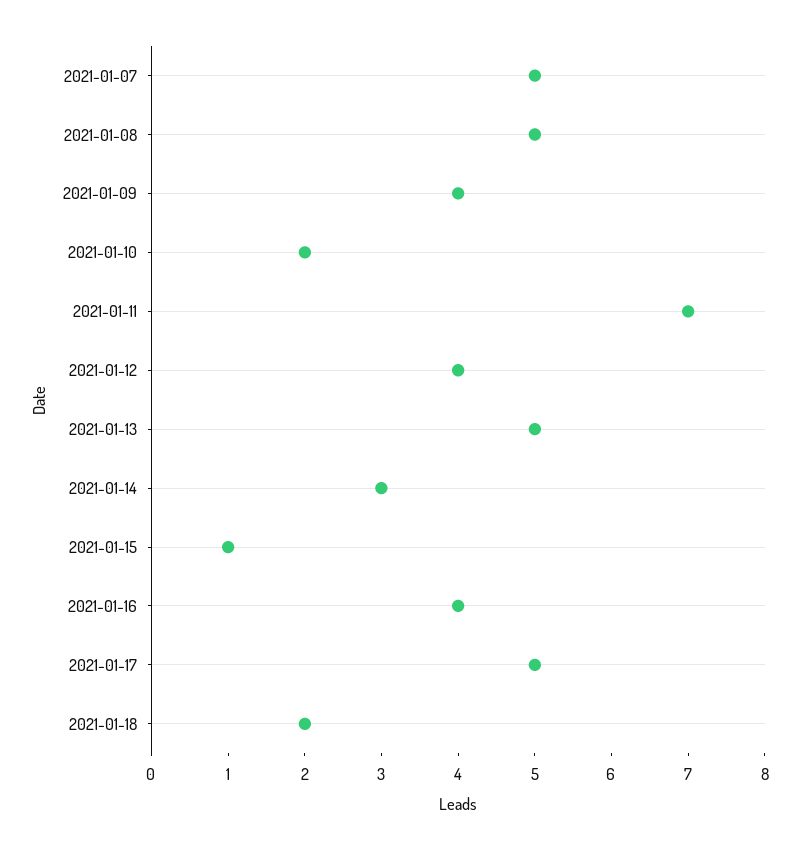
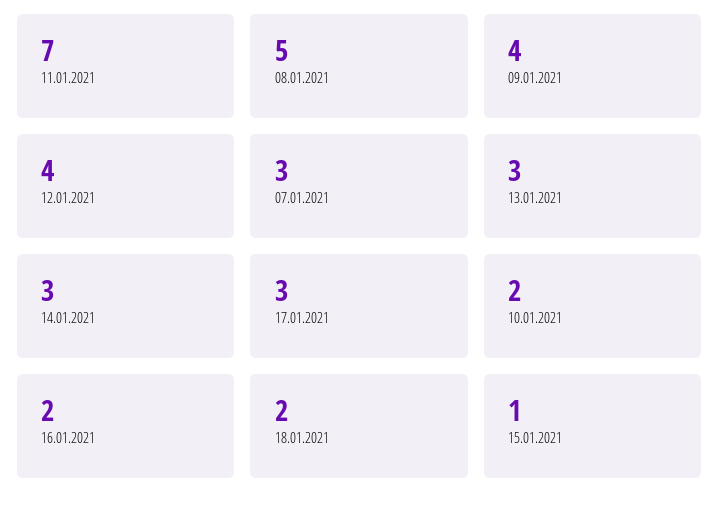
2021-01-07: 5 -> 3
2021-01-13: 5 -> 3
2021-01-16: 4 -> 2
2021-01-17: 5 -> 3

